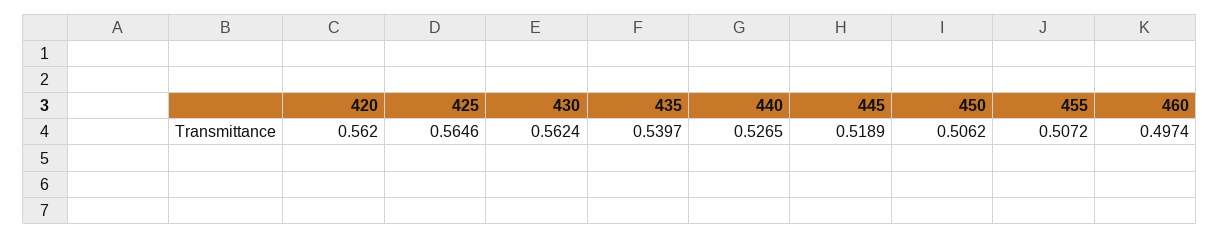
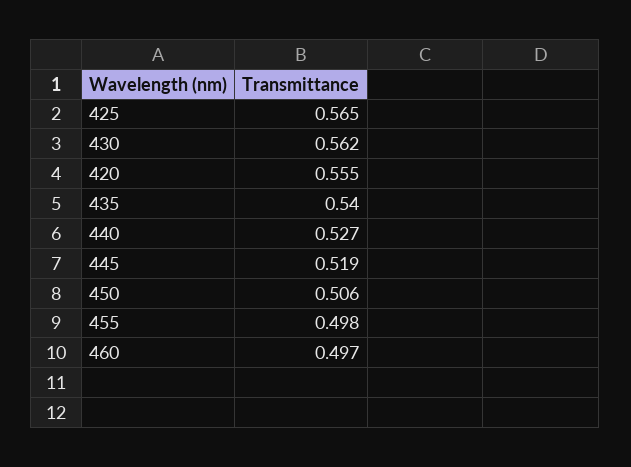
420: 0.562 -> 0.555
455: 0.5072 -> 0.498

